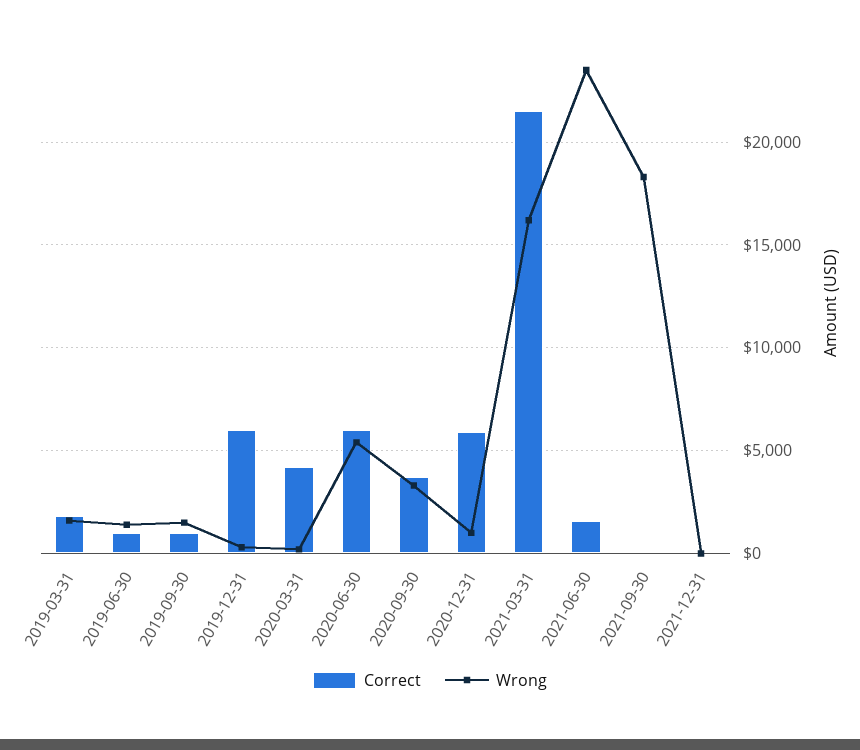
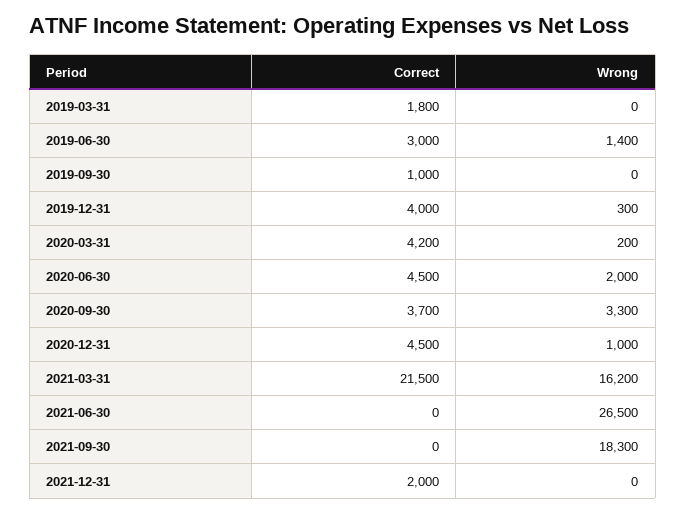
Wrong, 2019-03-31: 1500 -> 0
Correct, 2019-06-30: 1000 -> 3000
Wrong, 2019-09-30: 1500 -> 0
Correct, 2019-12-31: 6000 -> 4000
Correct, 2020-06-30: 6000 -> 4500
Wrong, 2020-06-30: 5500 -> 2000
Correct, 2020-12-31: 6000 -> 4500
Correct, 2021-06-30: 1500 -> 0
Wrong, 2021-06-30: 23500 -> 26500
Correct, 2021-12-31: 0 -> 2000

